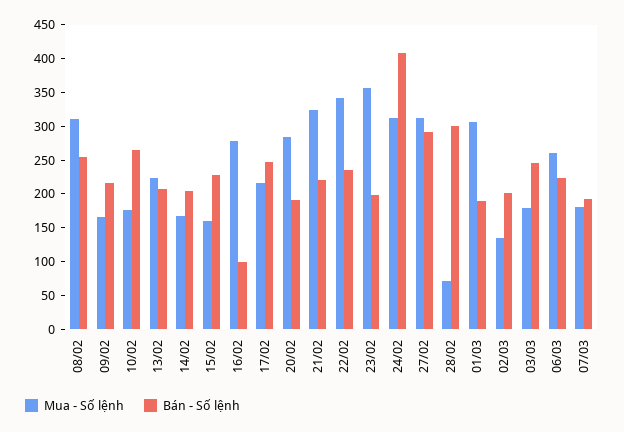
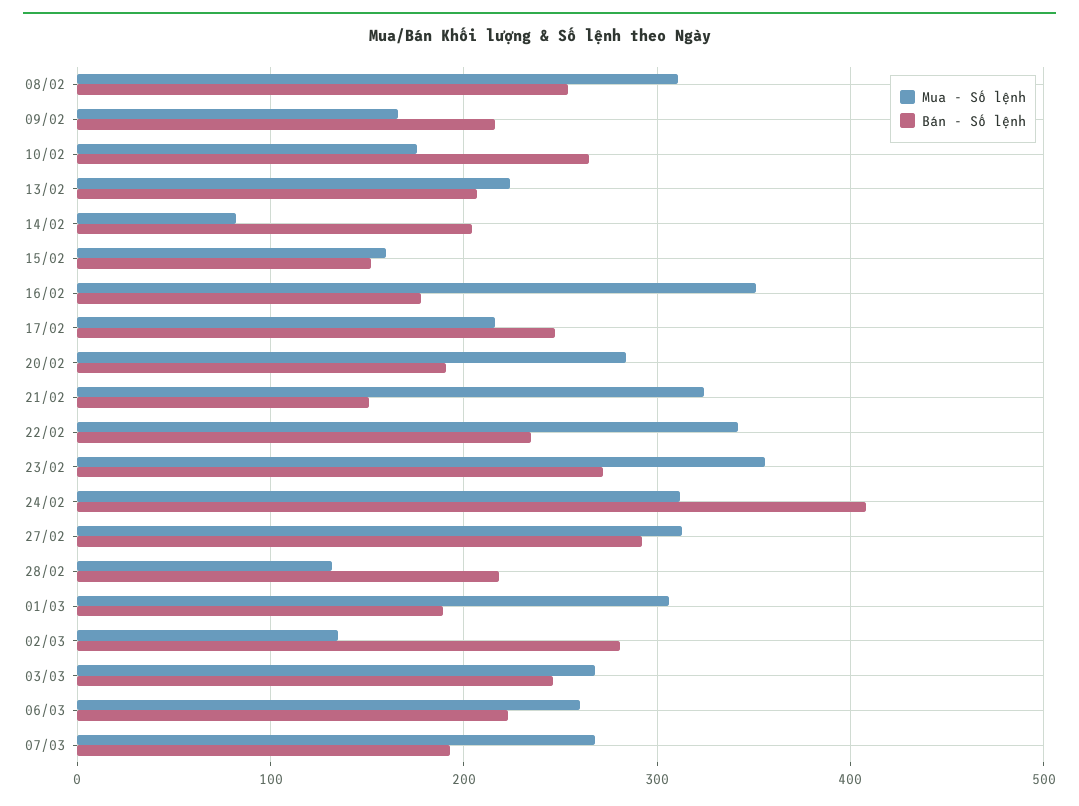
Mua - Số lệnh, 14/02: 175 -> 80
Bán - Số lệnh, 15/02: 225 -> 150
Mua - Số lệnh, 16/02: 275 -> 350
Bán - Số lệnh, 16/02: 100 -> 180
Bán - Số lệnh, 21/02: 225 -> 150
Bán - Số lệnh, 23/02: 200 -> 270
Mua - Số lệnh, 28/02: 75 -> 130
Bán - Số lệnh, 28/02: 300 -> 220
Bán - Số lệnh, 02/03: 200 -> 280
Mua - Số lệnh, 03/03: 175 -> 270
Mua - Số lệnh, 07/03: 175 -> 270

